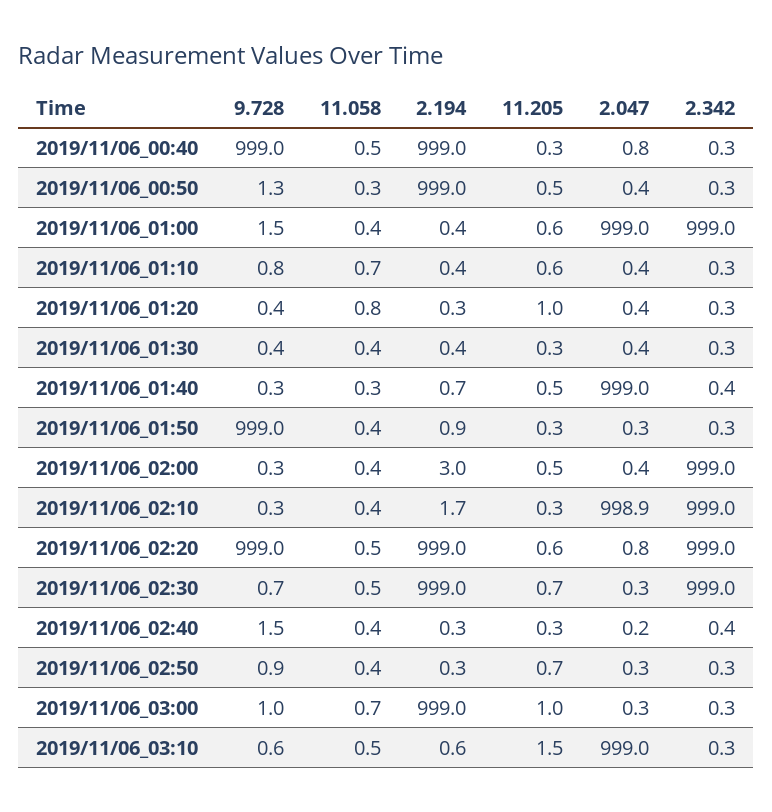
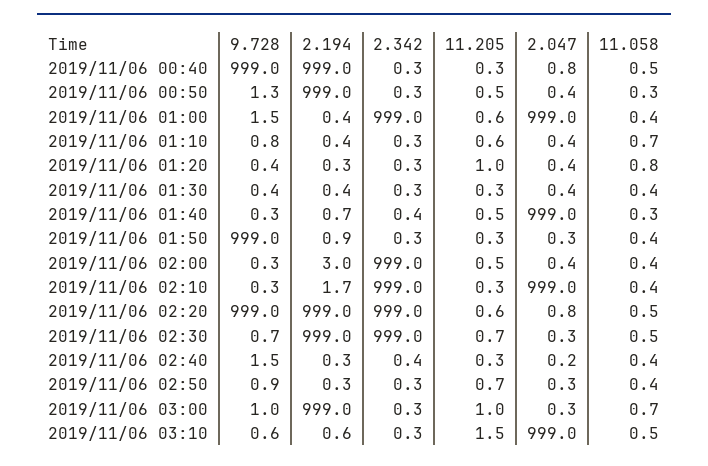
2.047, 2019/11/06_02:10: 998.9 -> 999

